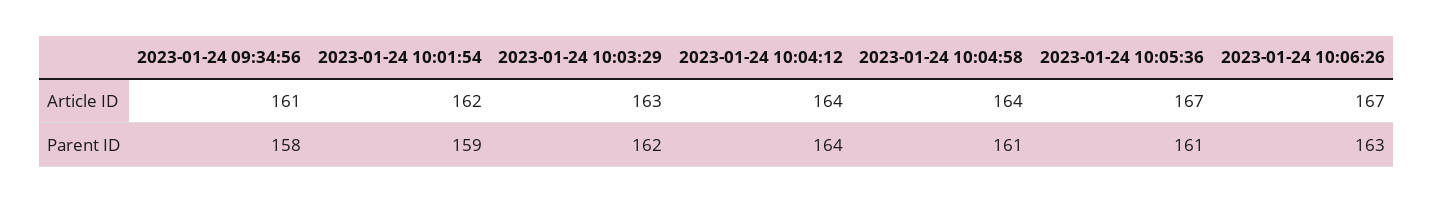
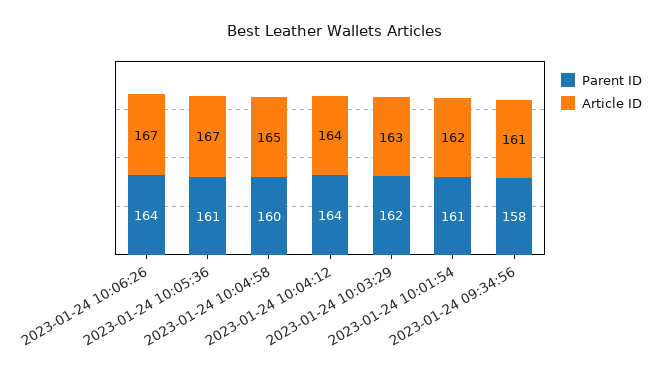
Article ID, 2023-01-24 10:04:58: 164 -> 165
Parent ID, 2023-01-24 10:01:54: 159 -> 161
Parent ID, 2023-01-24 10:04:58: 161 -> 160
Parent ID, 2023-01-24 10:06:26: 163 -> 164

